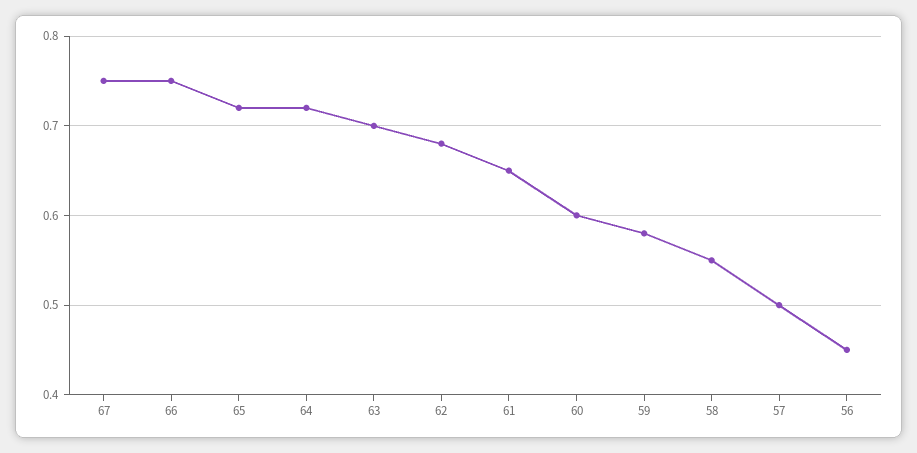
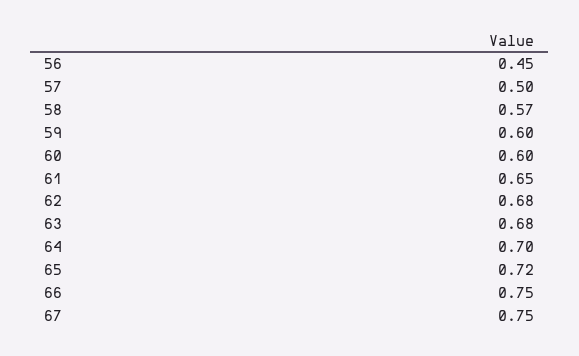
64: 0.72 -> 0.7
63: 0.7 -> 0.68
59: 0.58 -> 0.6
58: 0.55 -> 0.57

